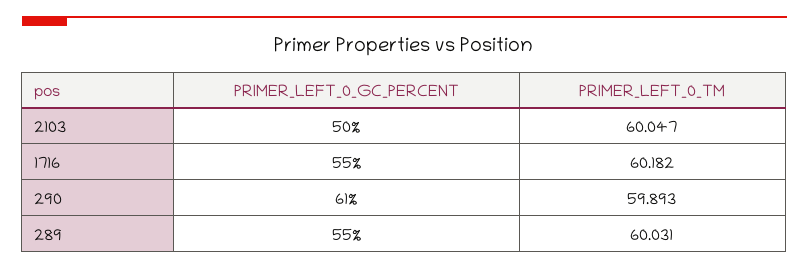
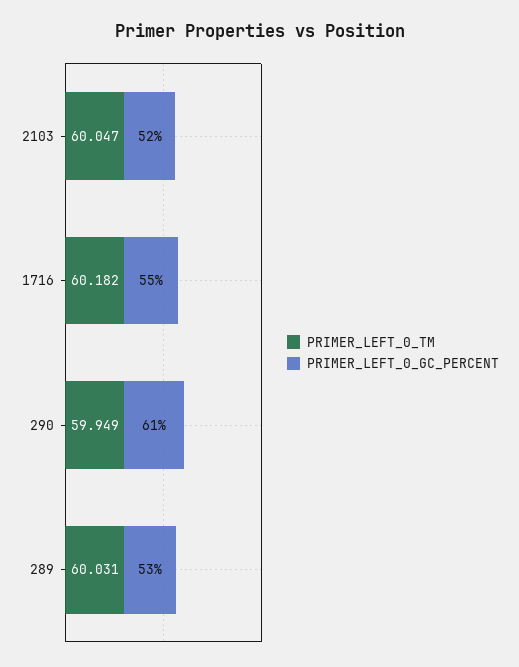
PRIMER_LEFT_0_GC_PERCENT, 2103: 50 -> 52
PRIMER_LEFT_0_TM, 290: 59.893 -> 59.949
PRIMER_LEFT_0_GC_PERCENT, 289: 55 -> 53

